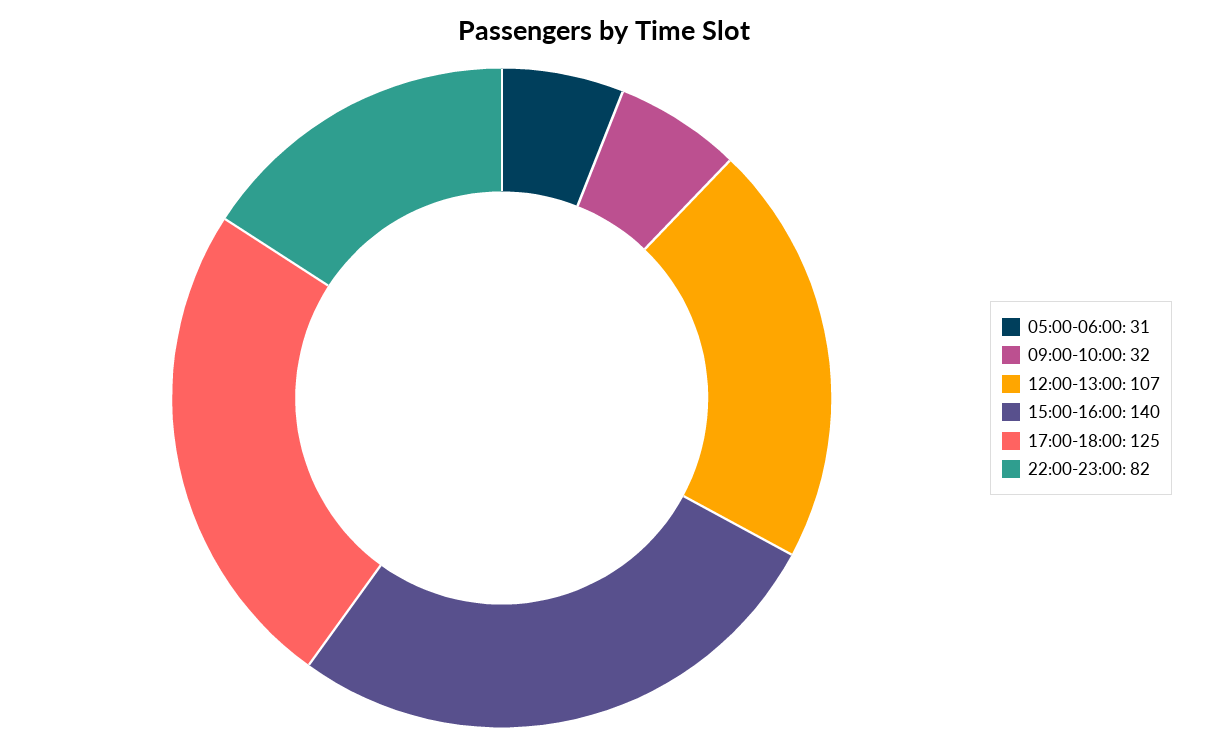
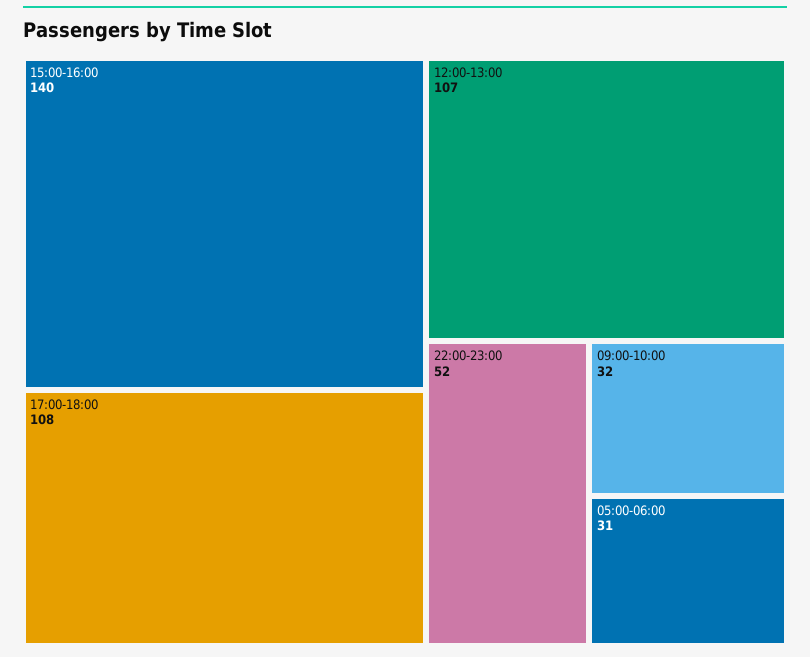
17:00-18:00: 125 -> 108
22:00-23:00: 82 -> 52

